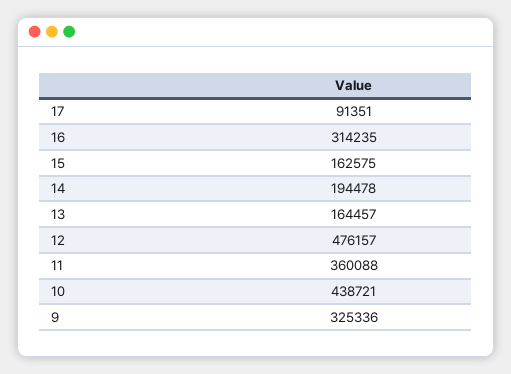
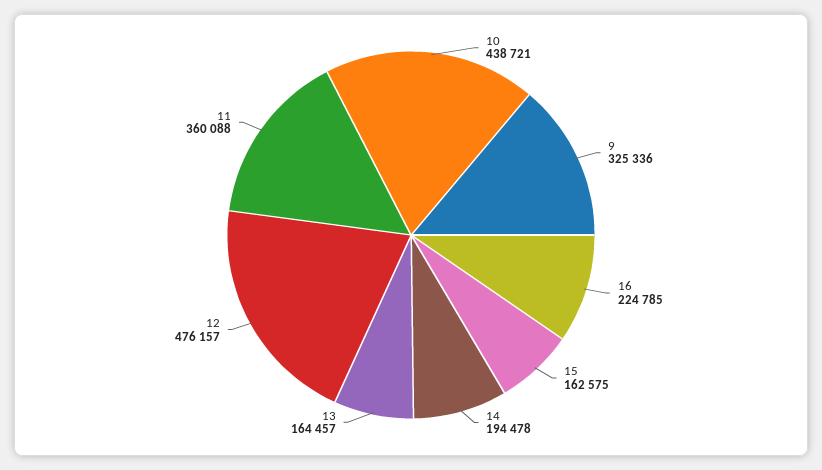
17: 91351 -> none
16: 314235 -> 224785

